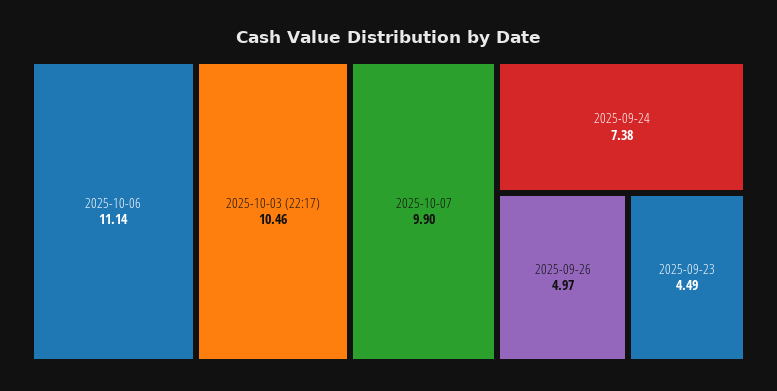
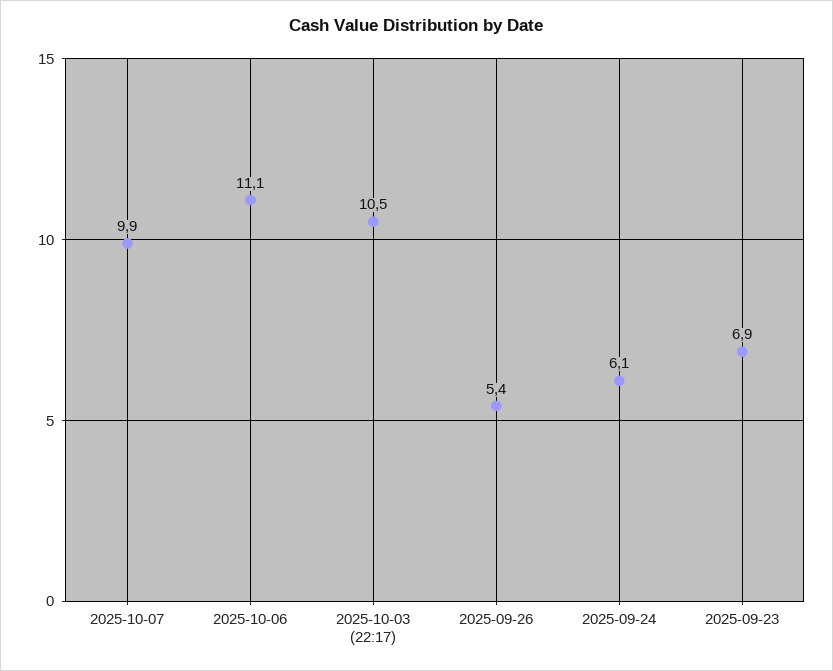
2025-09-24: 7.38 -> 6.1
2025-09-26: 4.97 -> 5.4
2025-09-23: 4.49 -> 6.9

